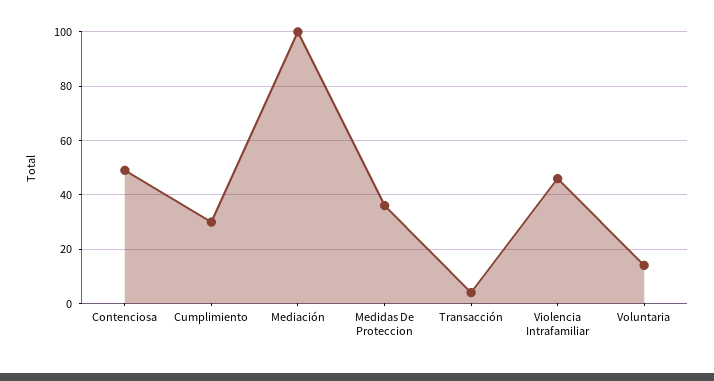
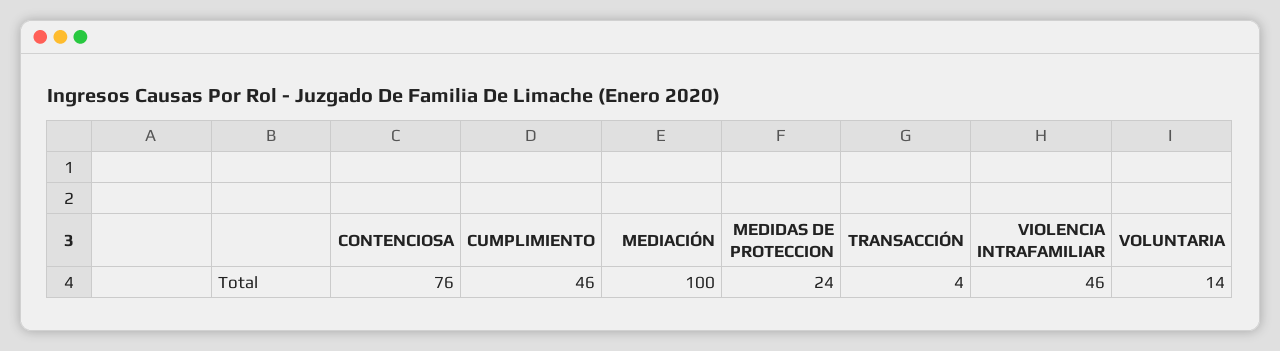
Contenciosa: 50 -> 76
Cumplimiento: 30 -> 46
Medidas De Proteccion: 35 -> 24

